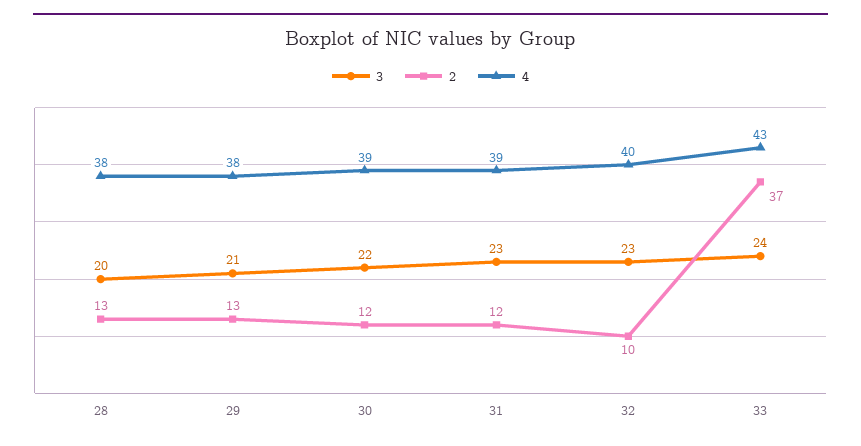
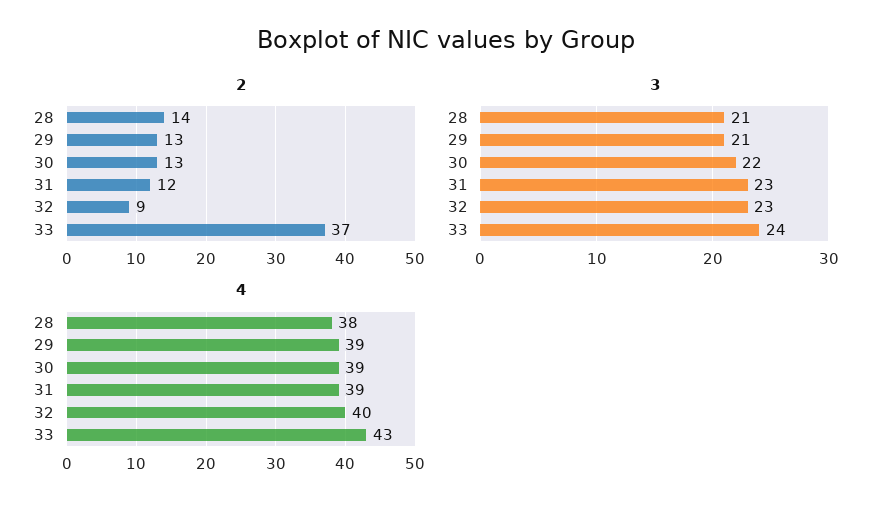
3, 28: 20 -> 21
2, 28: 13 -> 14
4, 29: 38 -> 39
2, 30: 12 -> 13
2, 32: 10 -> 9

